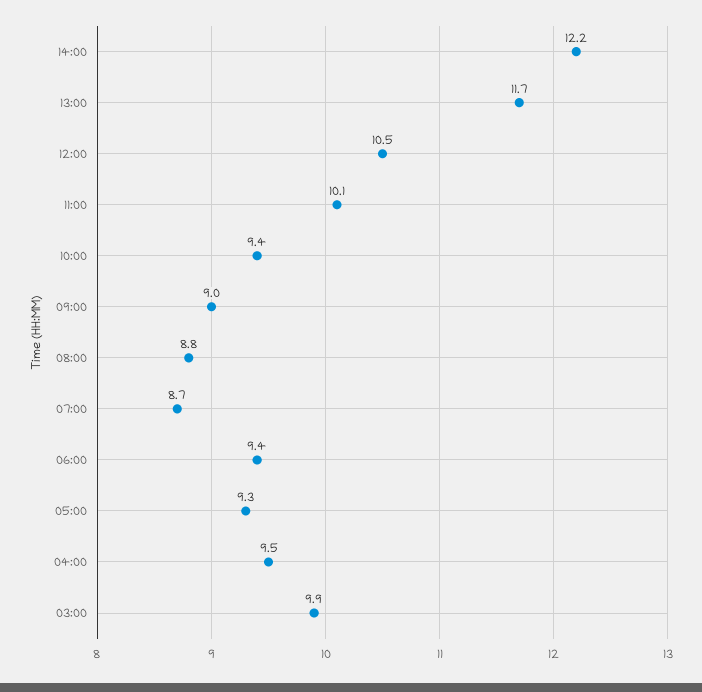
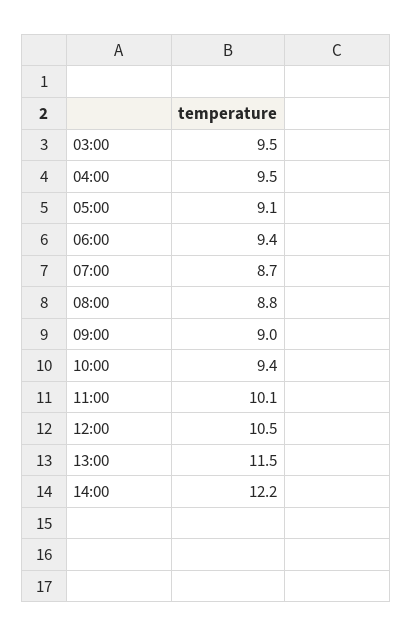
13:00: 11.7 -> 11.5
05:00: 9.3 -> 9.1
03:00: 9.9 -> 9.5

